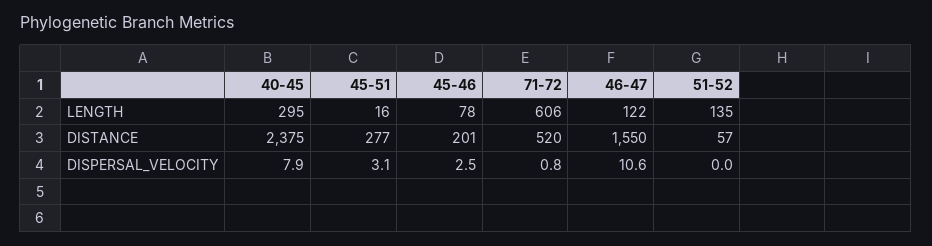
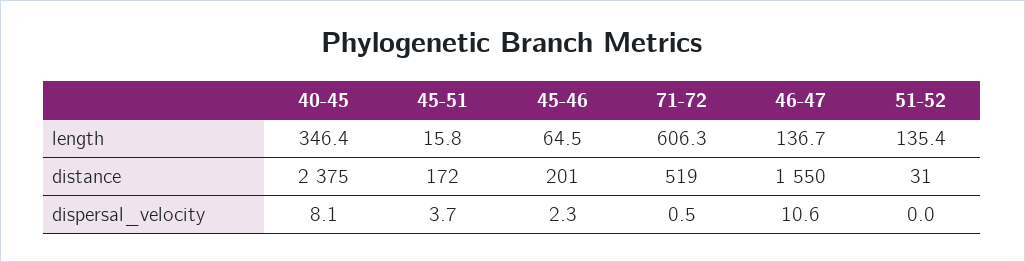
40-45, LENGTH: 295 -> 346.4
45-46, LENGTH: 78 -> 64.5
46-47, LENGTH: 122 -> 136.7
45-51, DISTANCE: 277 -> 172
71-72, DISTANCE: 520 -> 519
51-52, DISTANCE: 57 -> 31
40-45, DISPERSAL_VELOCITY: 7.9 -> 8.1
45-51, DISPERSAL_VELOCITY: 3.1 -> 3.7
45-46, DISPERSAL_VELOCITY: 2.5 -> 2.3
71-72, DISPERSAL_VELOCITY: 0.8 -> 0.5

